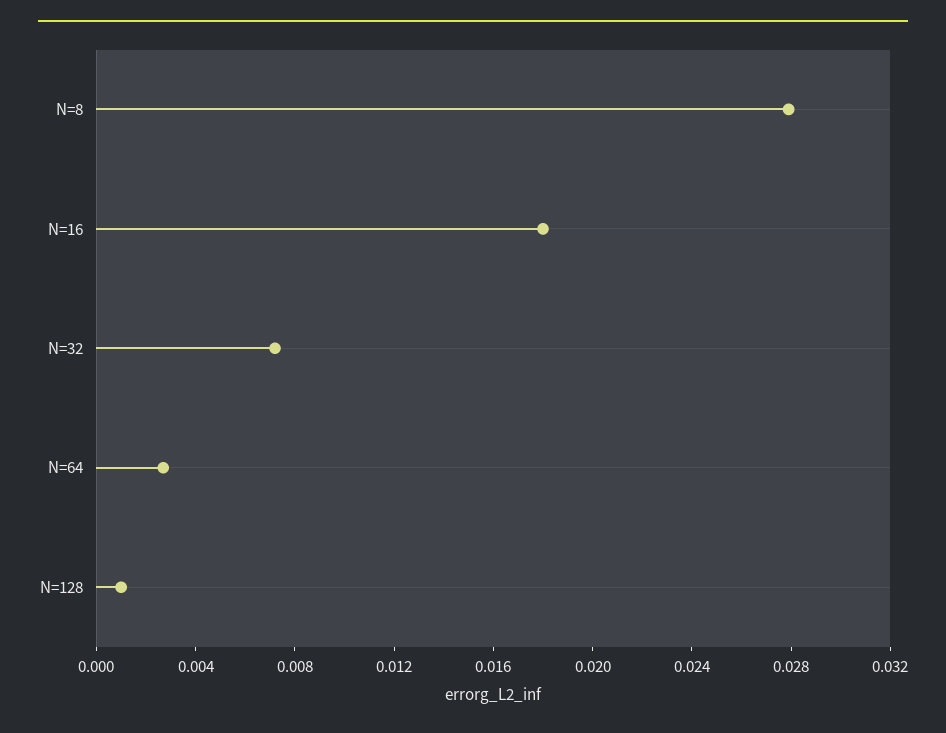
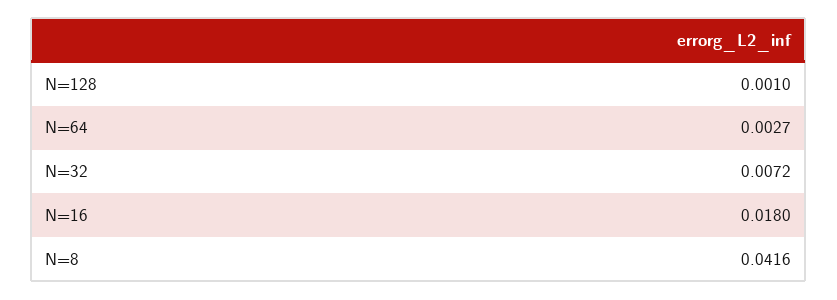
N=8: 0.028 -> 0.0416

